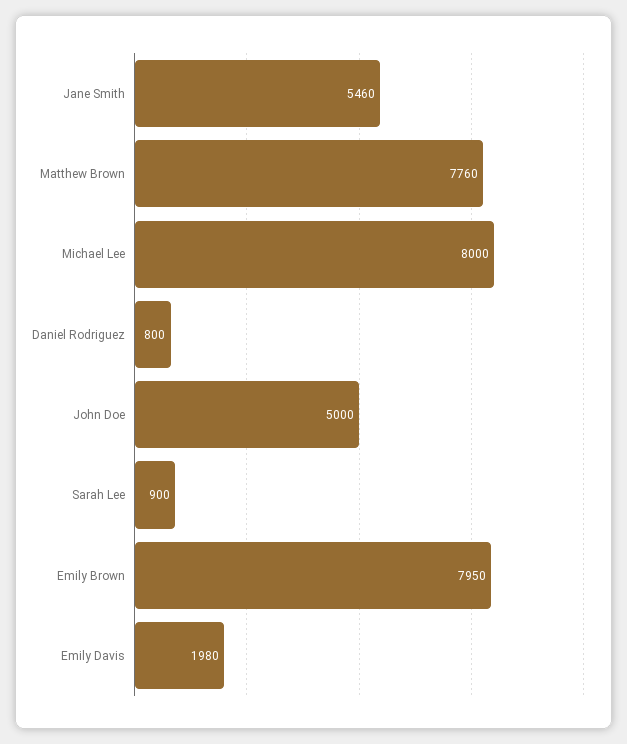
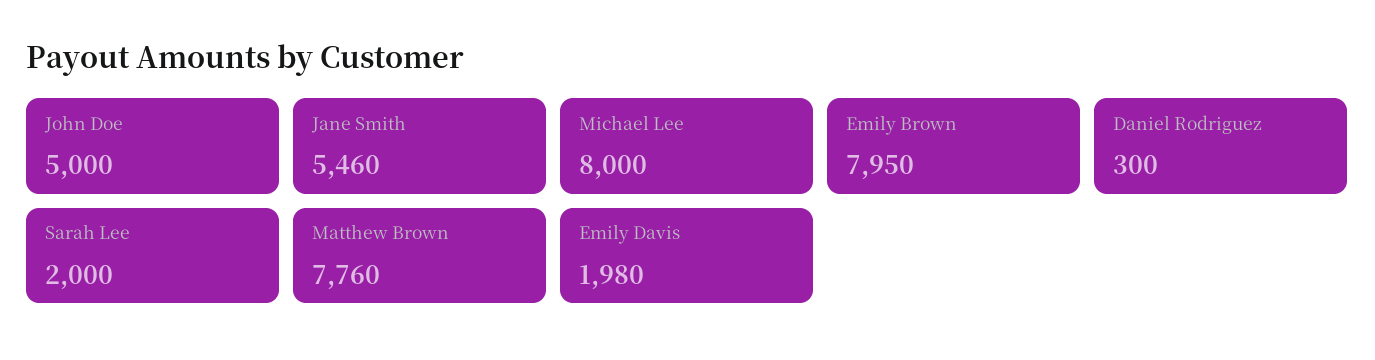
Daniel Rodriguez: 800 -> 300
Sarah Lee: 900 -> 2000

